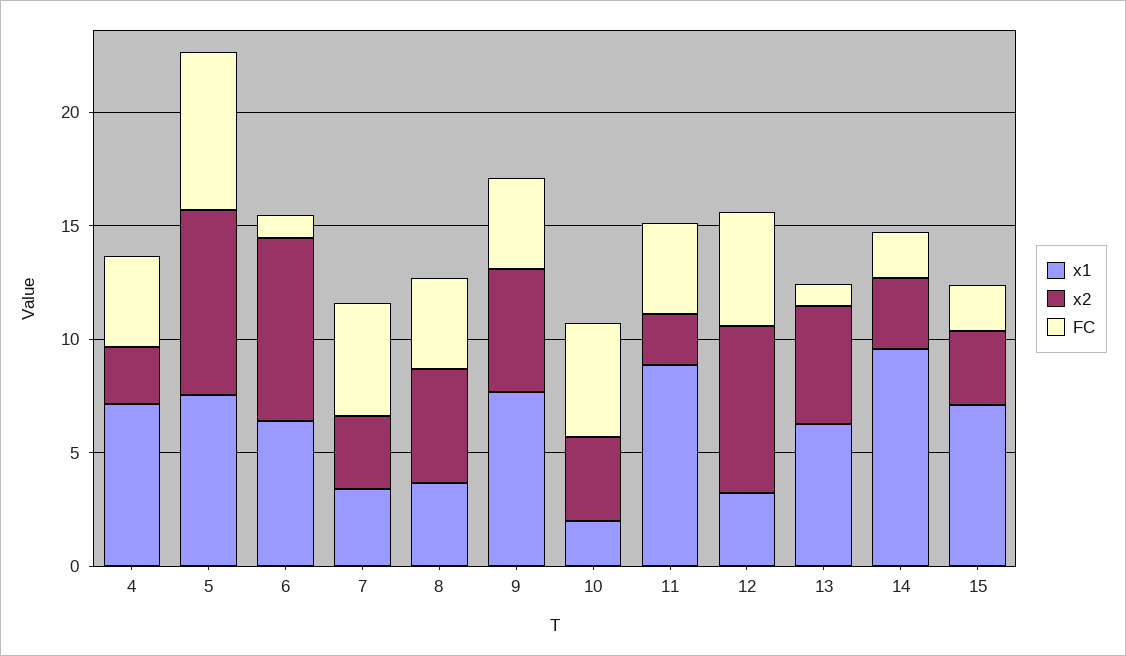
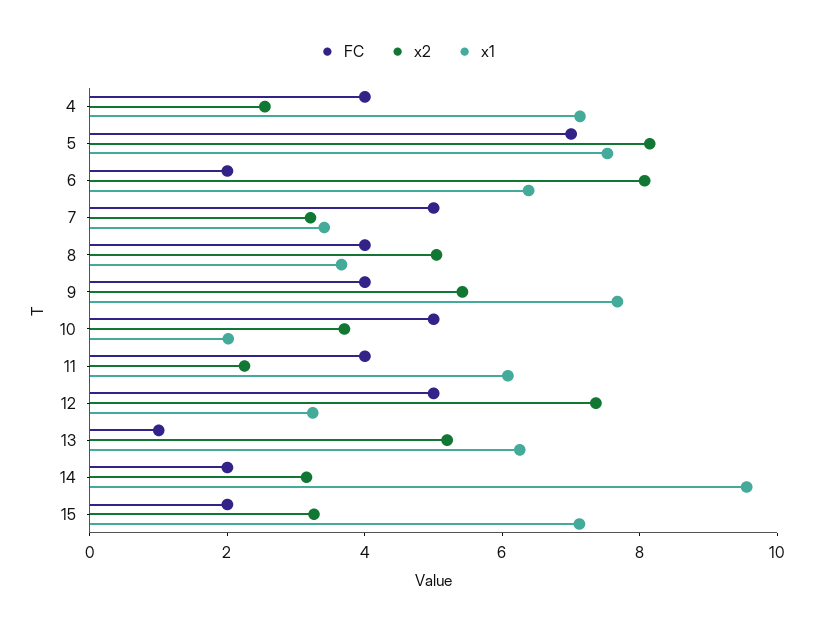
FC, 6: 1 -> 2
x1, 11: 9 -> 6

